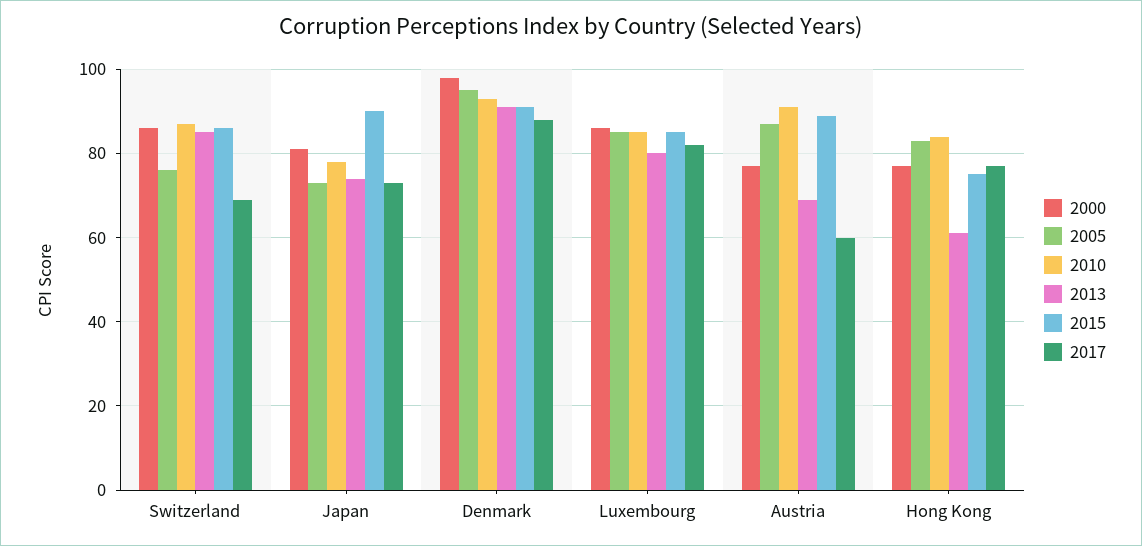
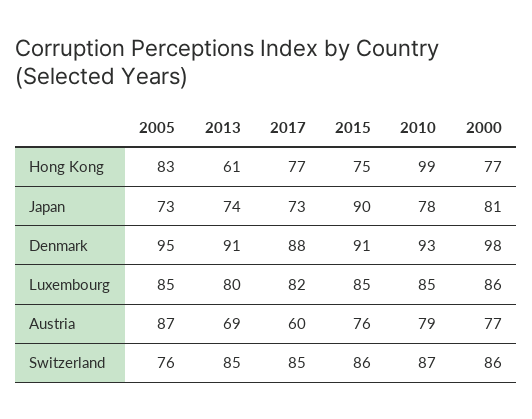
2017, Switzerland: 70 -> 85
2010, Austria: 90 -> 79
2015, Austria: 90 -> 76
2010, Hong Kong: 85 -> 99

